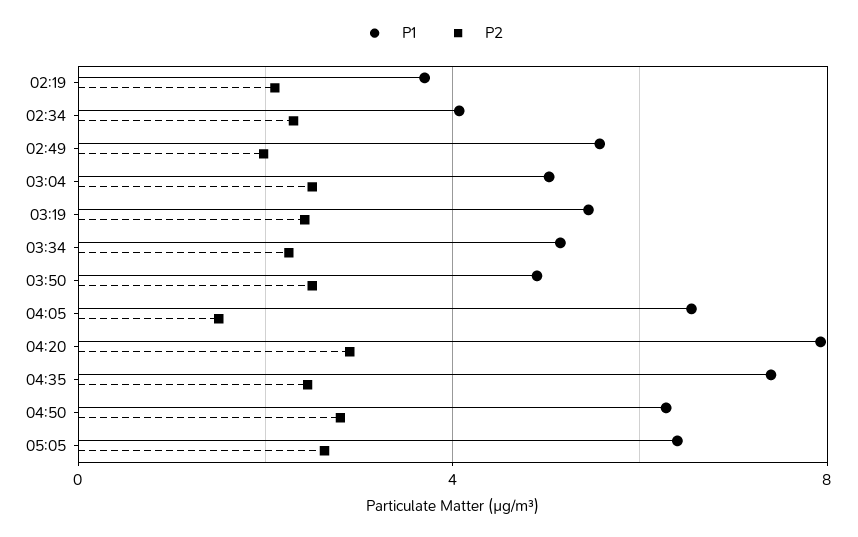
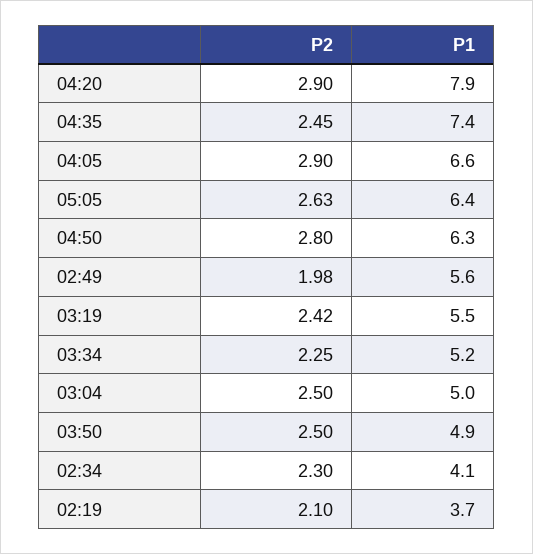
P2, 04:05: 1.5 -> 2.9

